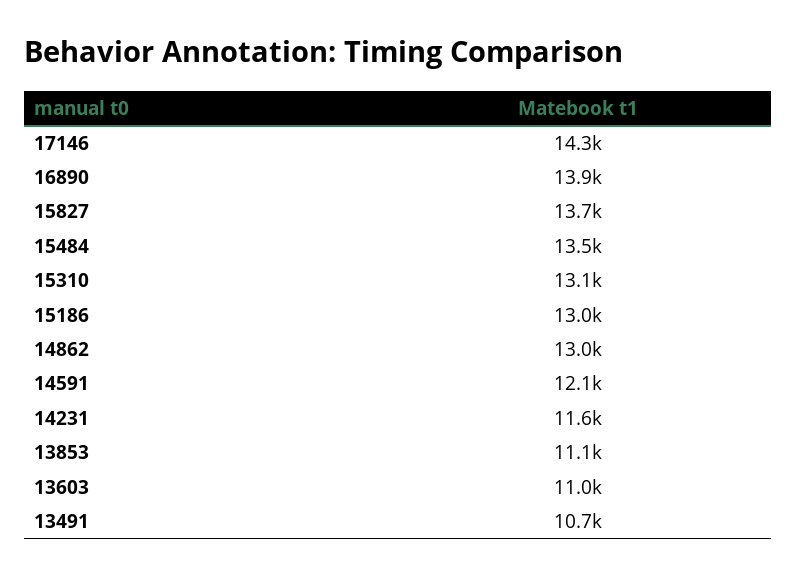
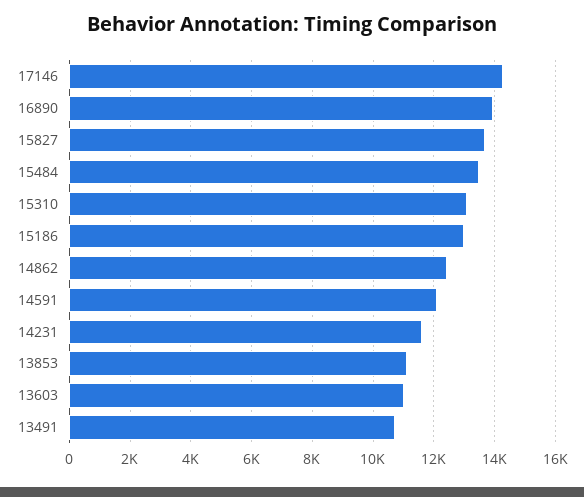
14862: 13000 -> 12400

